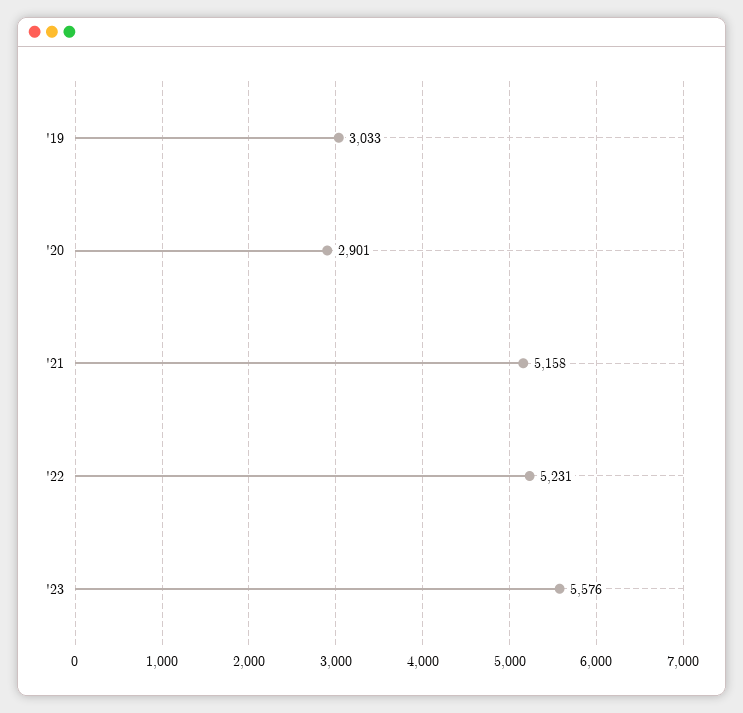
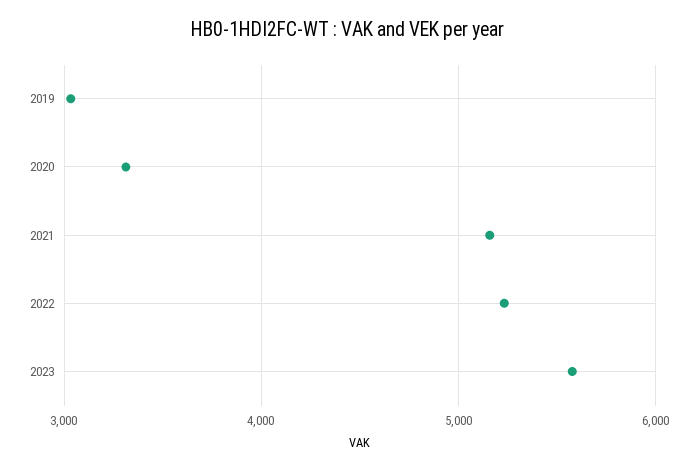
'20: 2901 -> 3300

